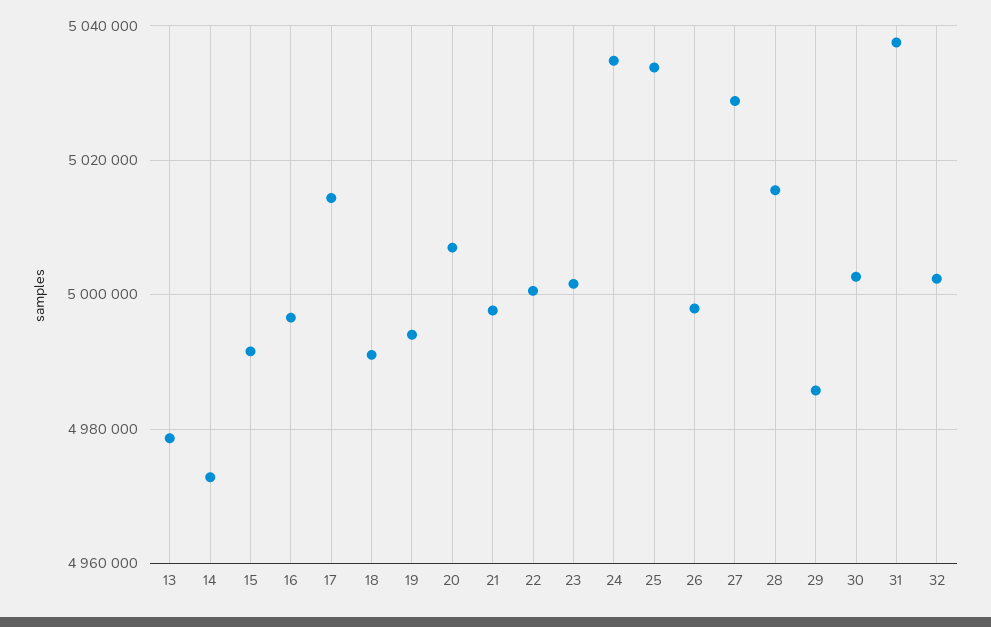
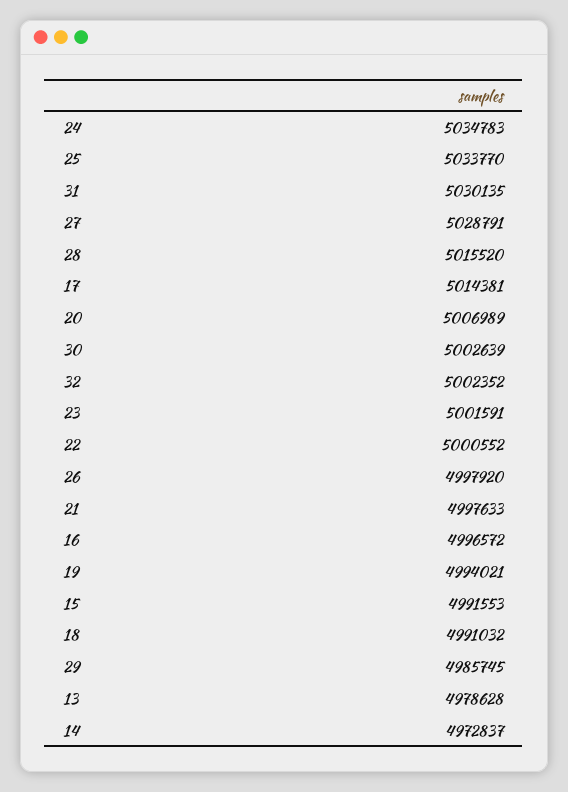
31: 5038000 -> 5030135

